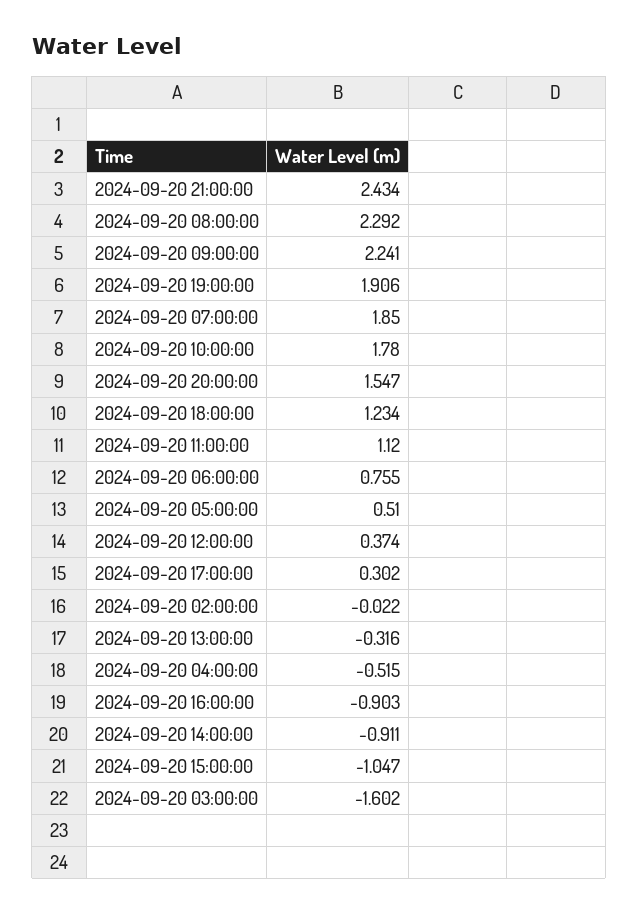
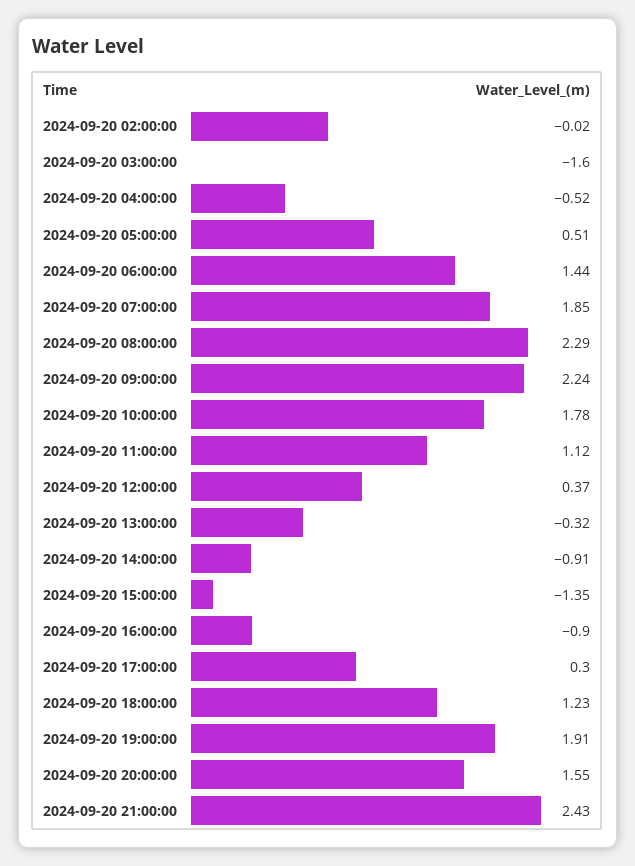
2024-09-20 06:00:00: 0.755 -> 1.44
2024-09-20 15:00:00: -1.047 -> -1.35

